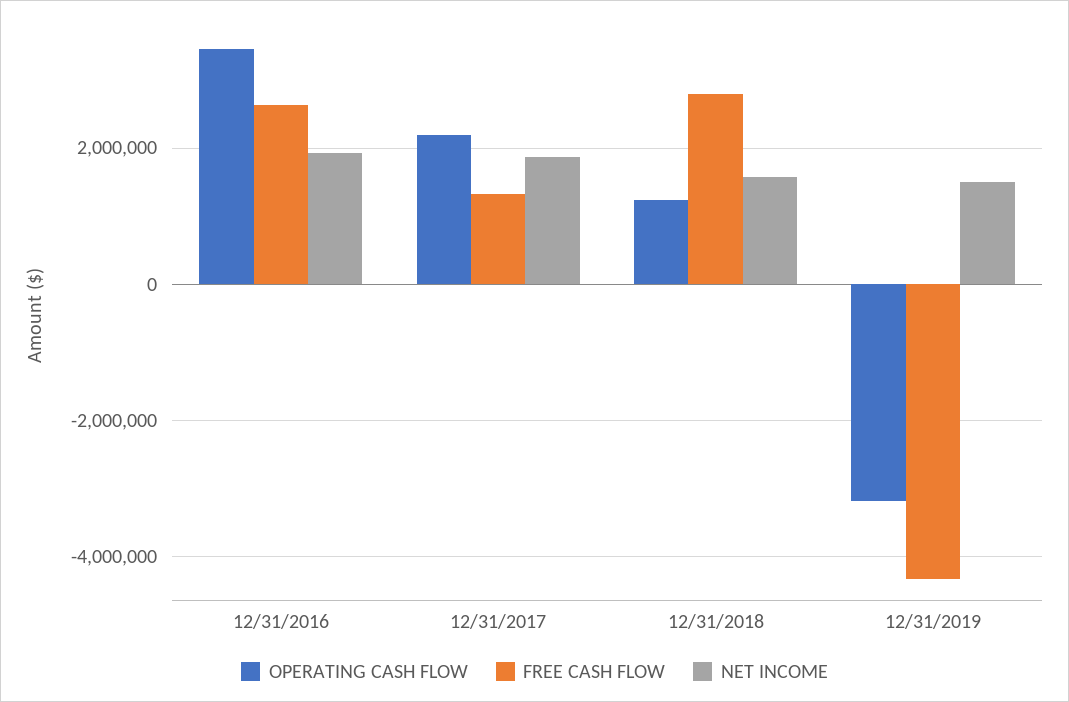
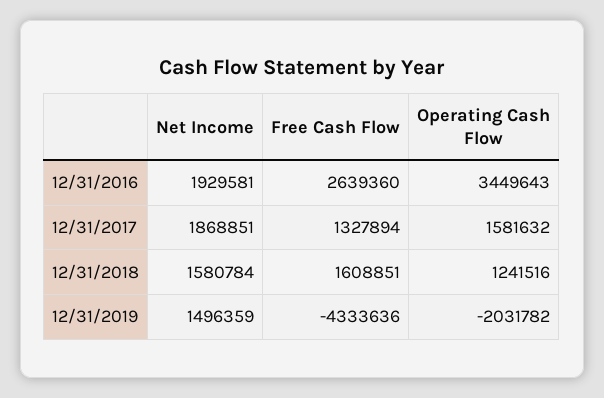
OPERATING CASH FLOW, 12/31/2017: 2200000 -> 1581632
FREE CASH FLOW, 12/31/2018: 2800000 -> 1608851
OPERATING CASH FLOW, 12/31/2019: -3200000 -> -2031782

